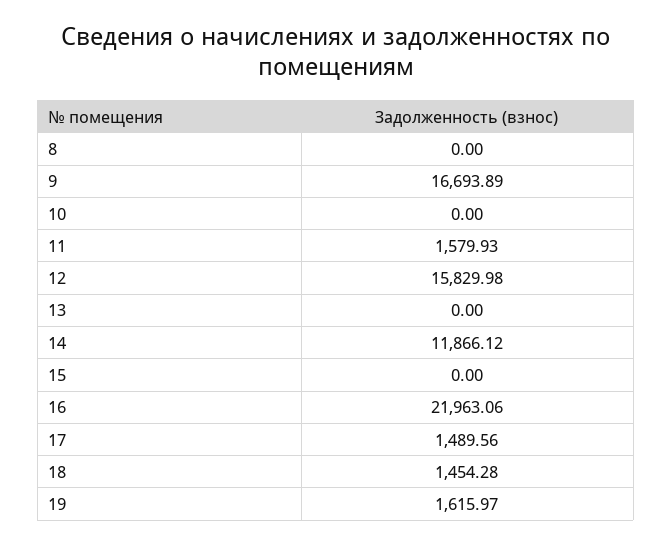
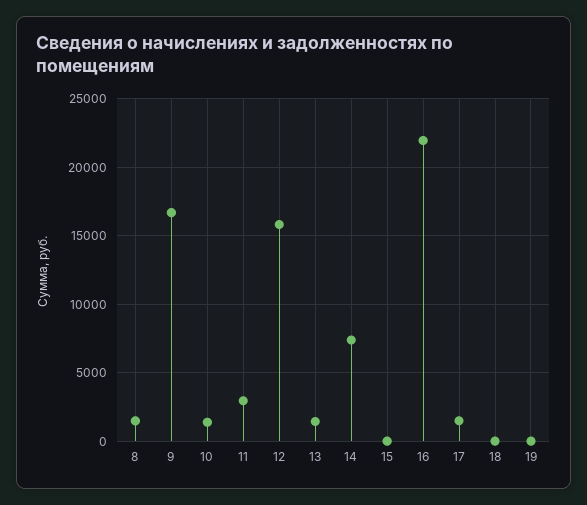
8: 0 -> 1500
10: 0 -> 1500
11: 1579.93 -> 3000
13: 0 -> 1500
14: 11866.12 -> 7500
18: 1454.28 -> 0
19: 1615.97 -> 0

